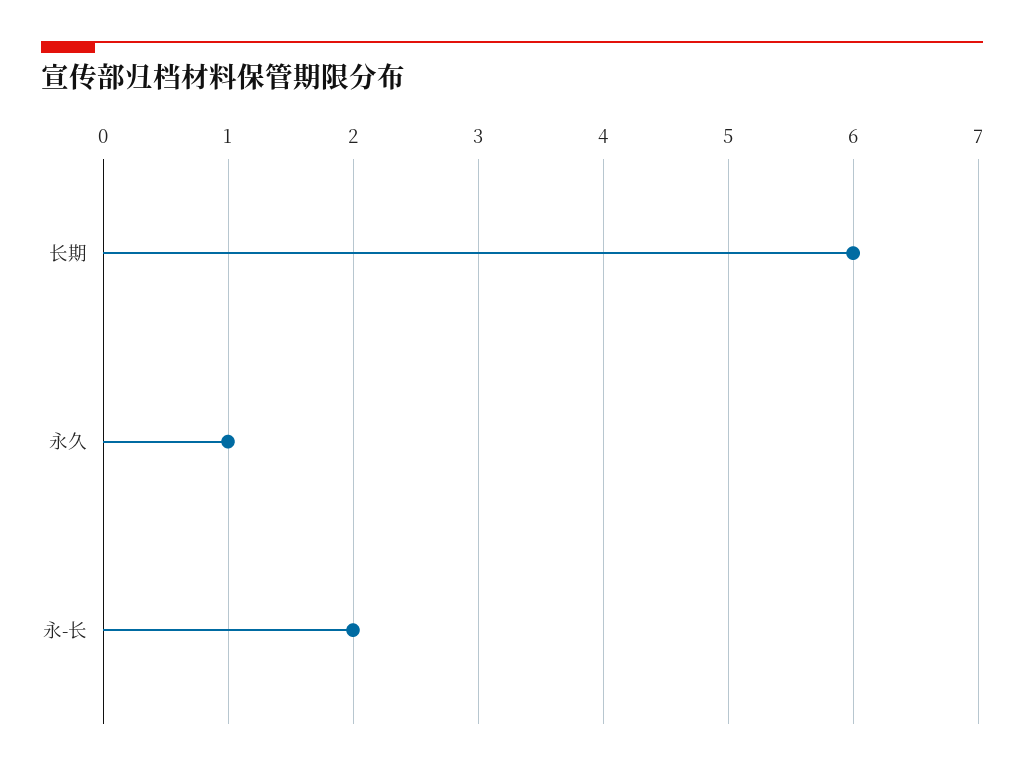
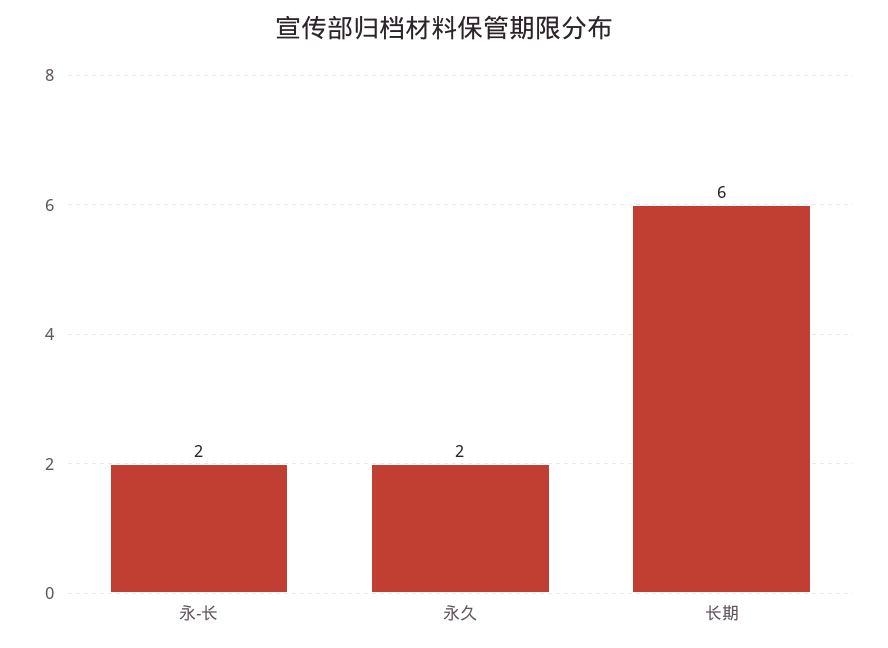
永久: 1 -> 2

